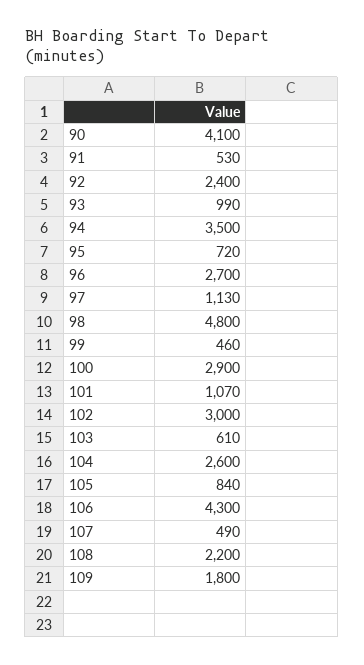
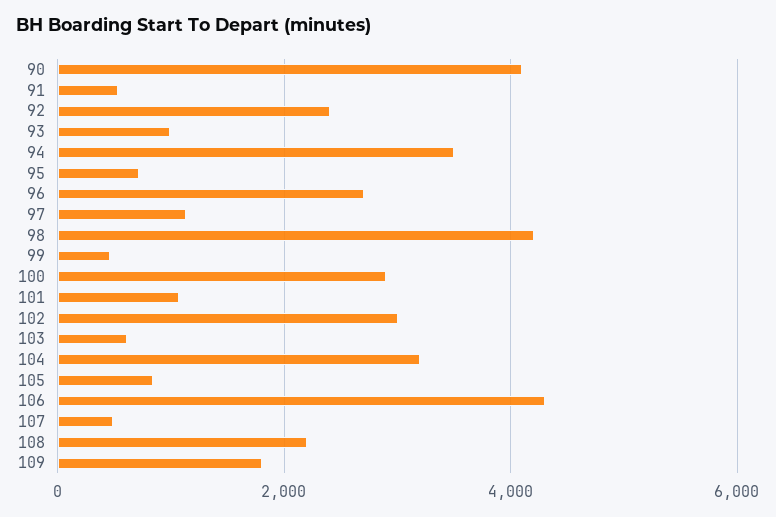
98: 4800 -> 4200
104: 2600 -> 3200

